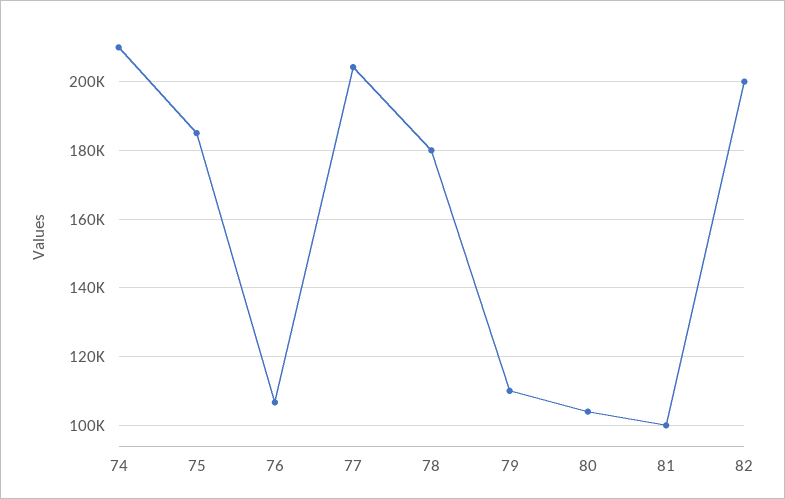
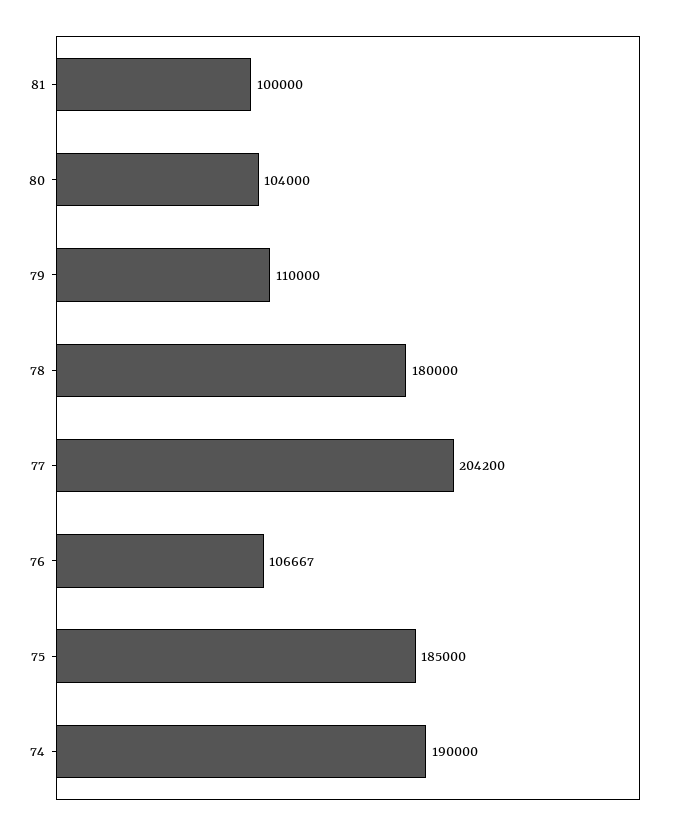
74: 210000 -> 190000
82: 200000 -> none

